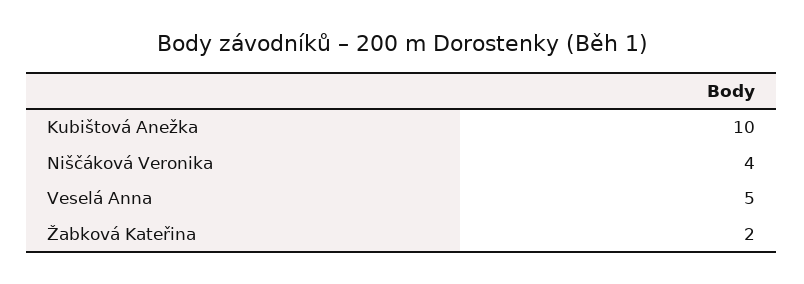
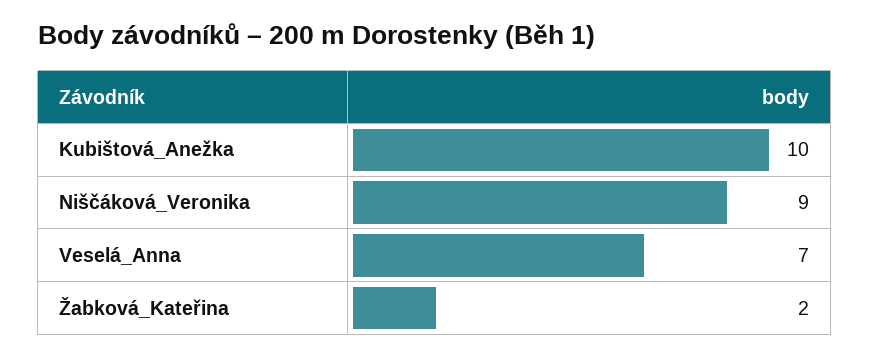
Niščáková Veronika: 4 -> 9
Veselá Anna: 5 -> 7

